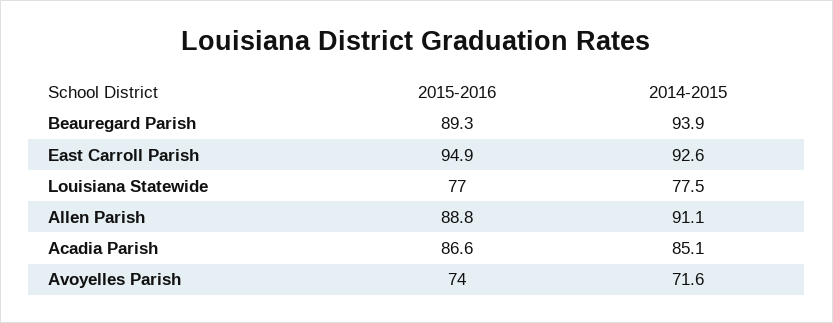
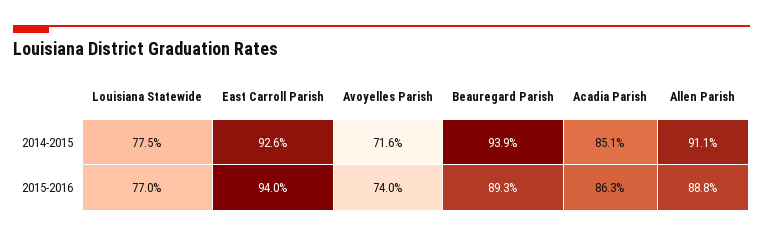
2015-2016, East Carroll Parish: 94.9 -> 94
2015-2016, Acadia Parish: 86.6 -> 86.3

